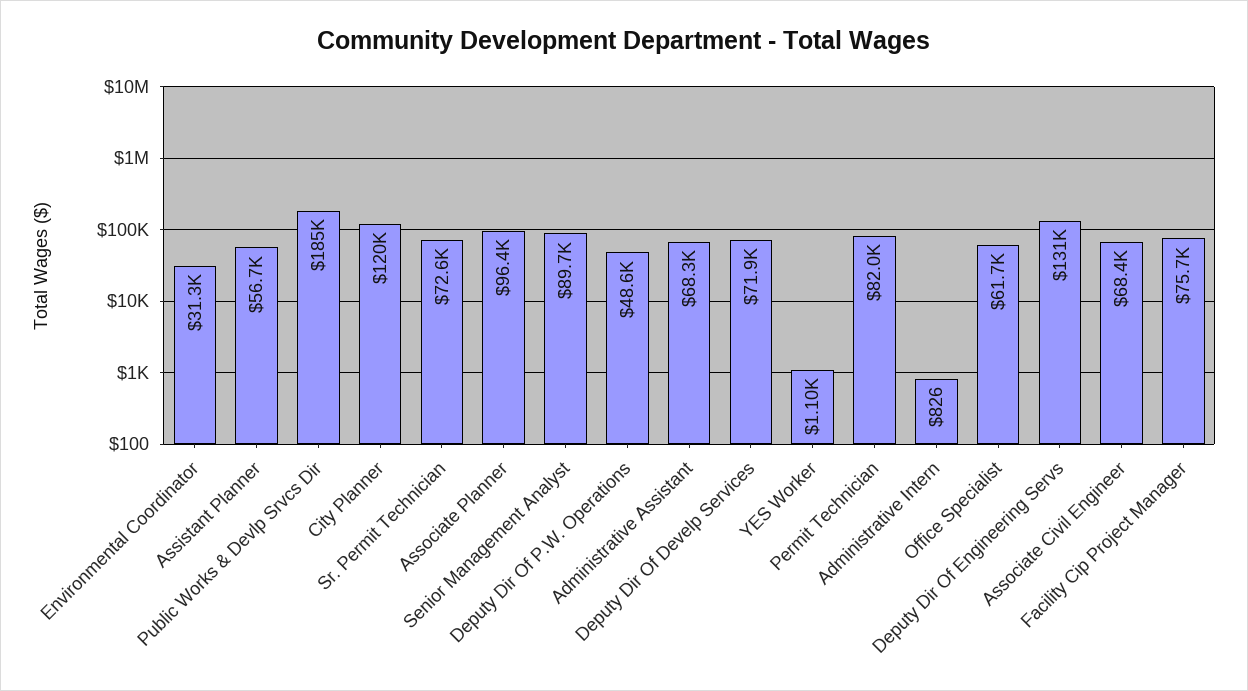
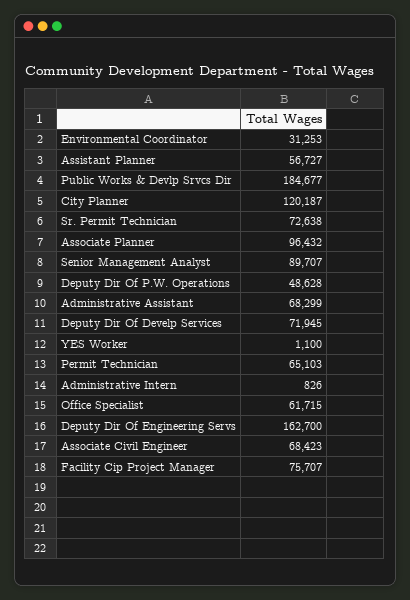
Permit Technician: 82000 -> 65103
Deputy Dir Of Engineering Servs: 131000 -> 162700

